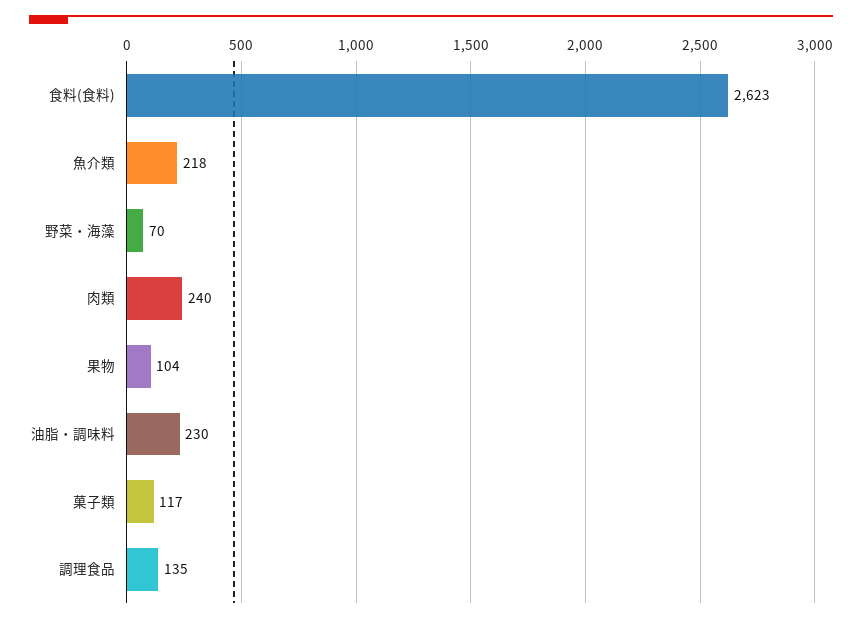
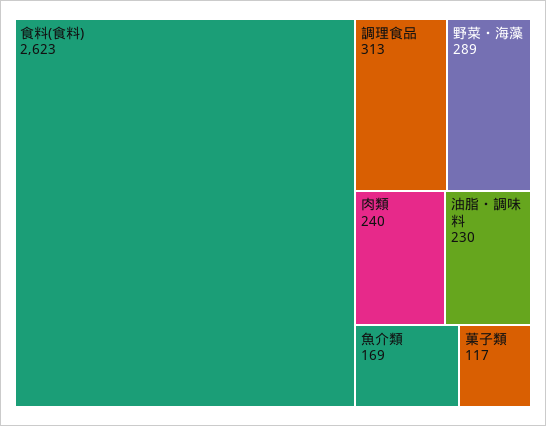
魚介類: 218 -> 169
野菜・海藻: 70 -> 289
果物: 104 -> none
調理食品: 135 -> 313

